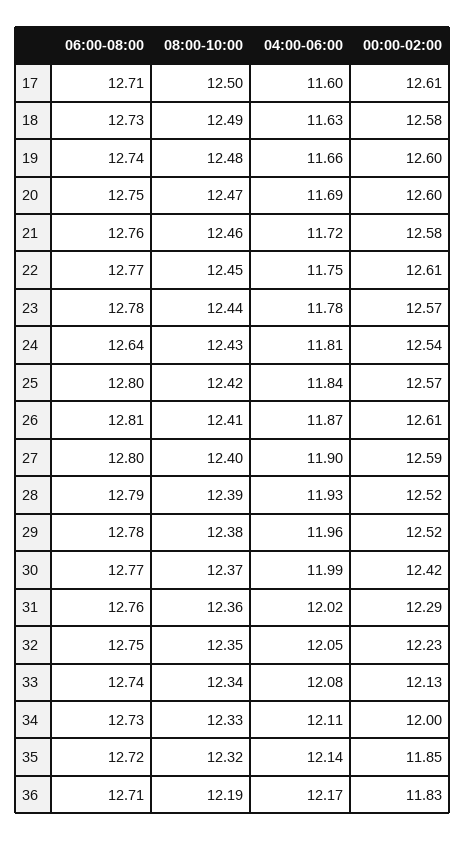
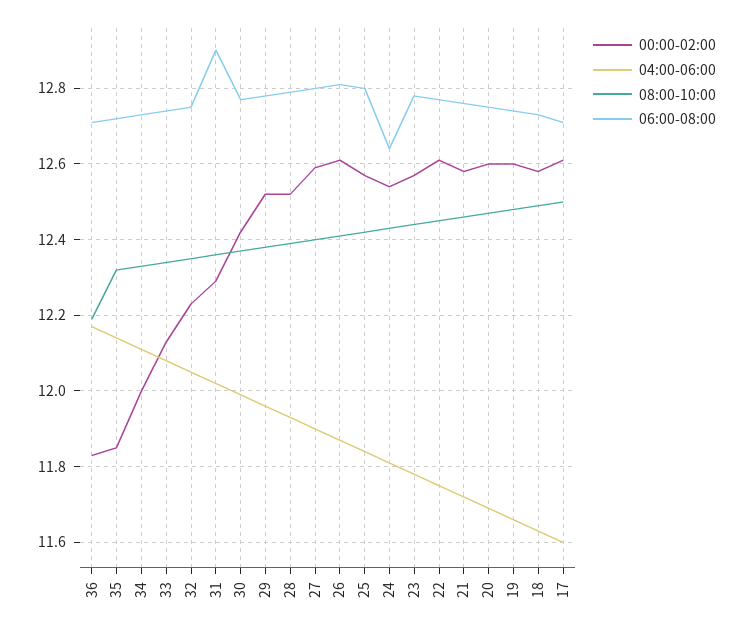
06:00-08:00, 31: 12.76 -> 12.9

